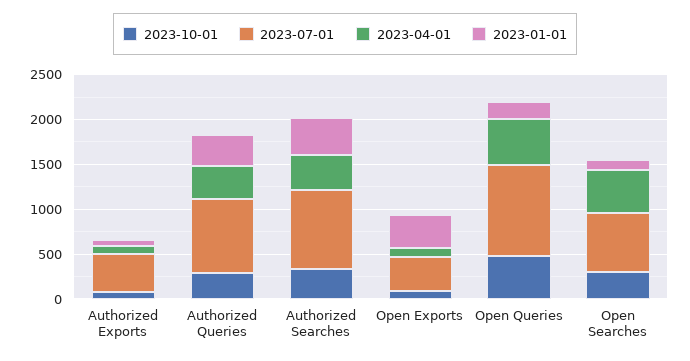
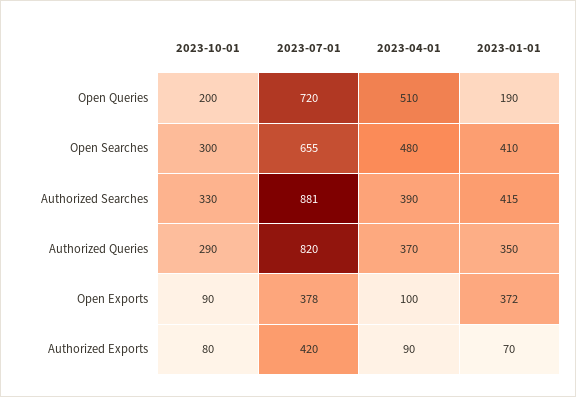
2023-10-01, Open Queries: 500 -> 200
2023-07-01, Open Queries: 1000 -> 720
2023-01-01, Open Searches: 100 -> 410

